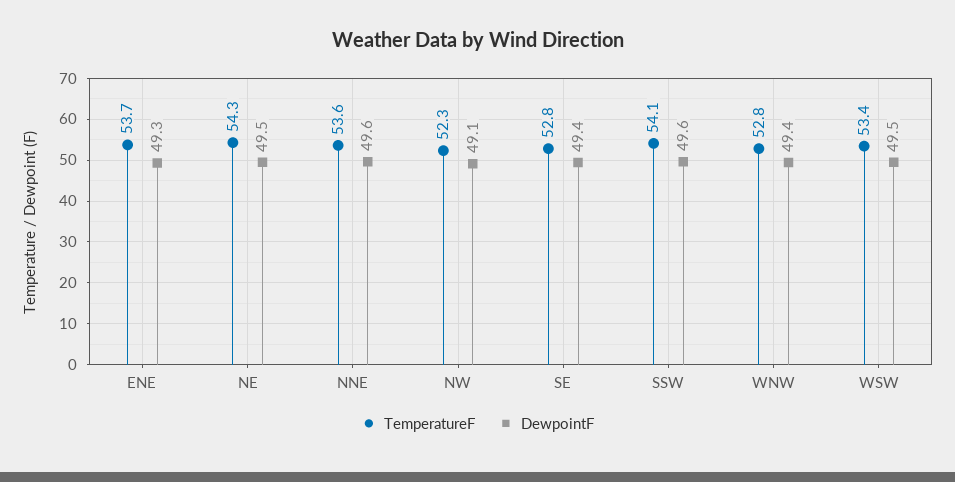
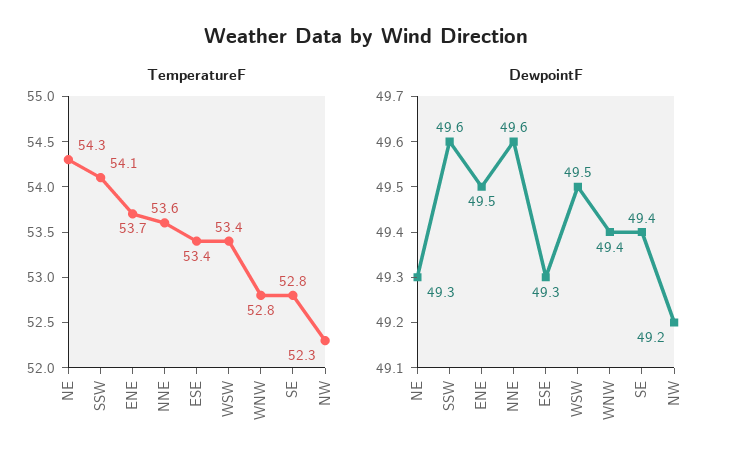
DewpointF, ENE: 49.3 -> 49.5
DewpointF, NE: 49.5 -> 49.3
DewpointF, NW: 49.1 -> 49.2
TemperatureF, ESE: none -> 53.4
DewpointF, ESE: none -> 49.3

